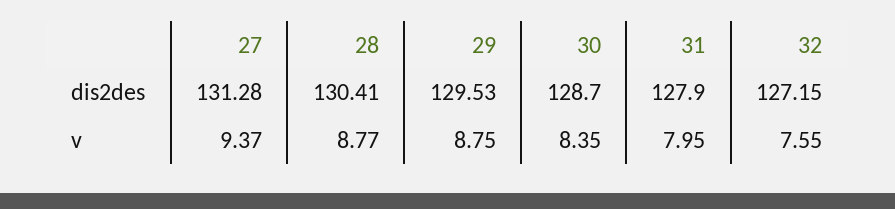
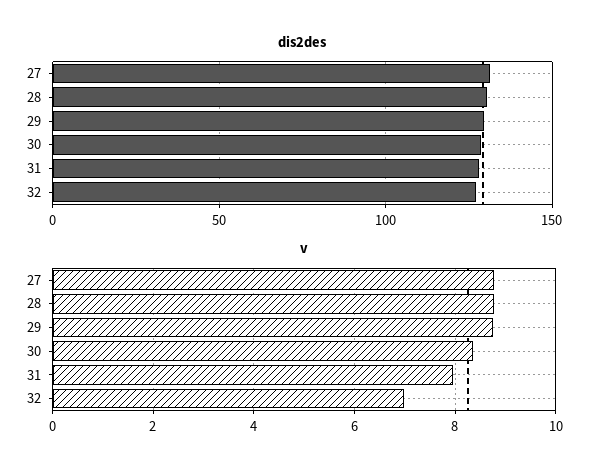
v, 27: 9.37 -> 8.8
v, 32: 7.55 -> 7

